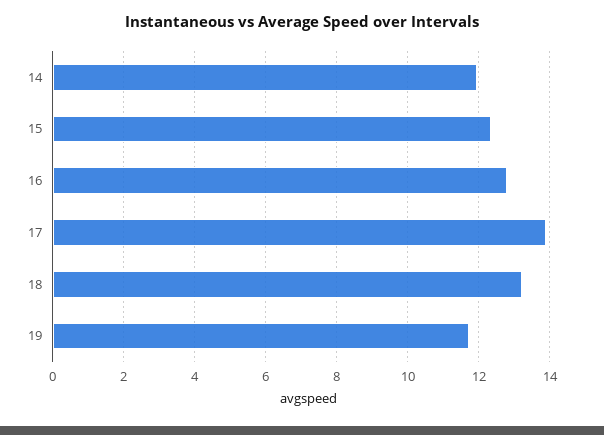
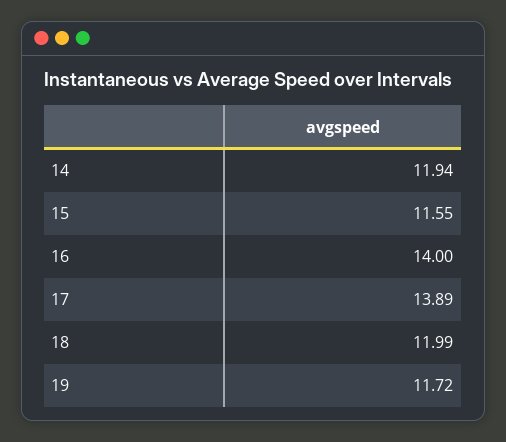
15: 12.4 -> 11.55
16: 12.8 -> 14
18: 13.2 -> 11.99

